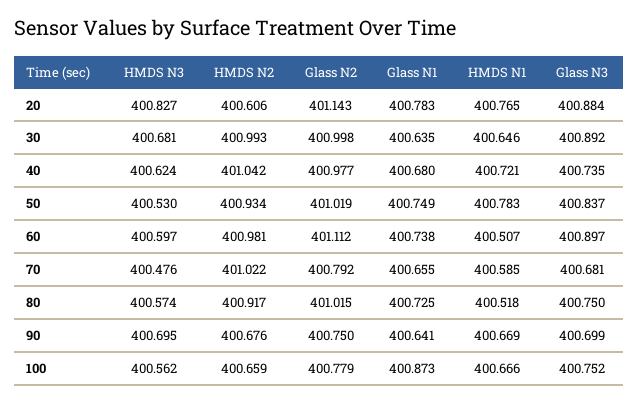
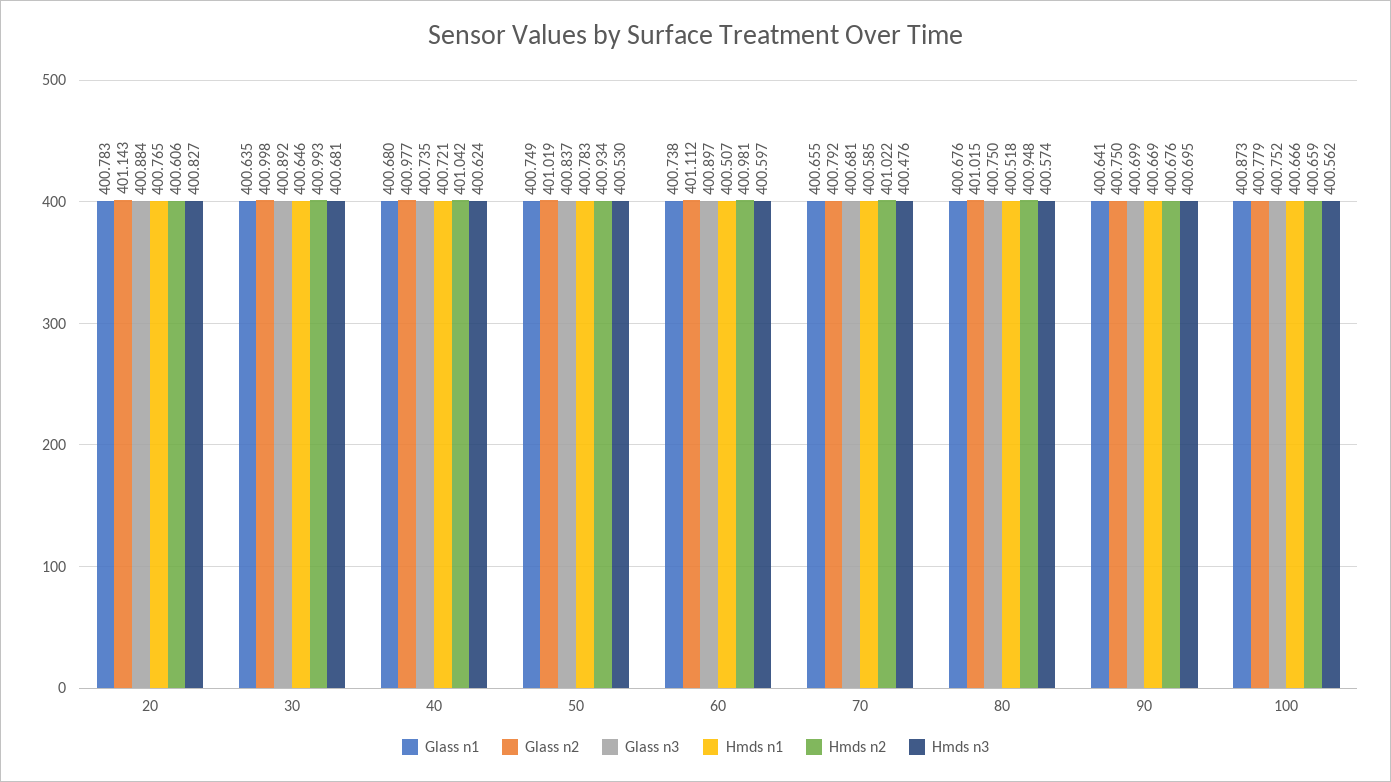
HMDS N2, 80: 400.917 -> 400.948
Glass N1, 80: 400.725 -> 400.676

